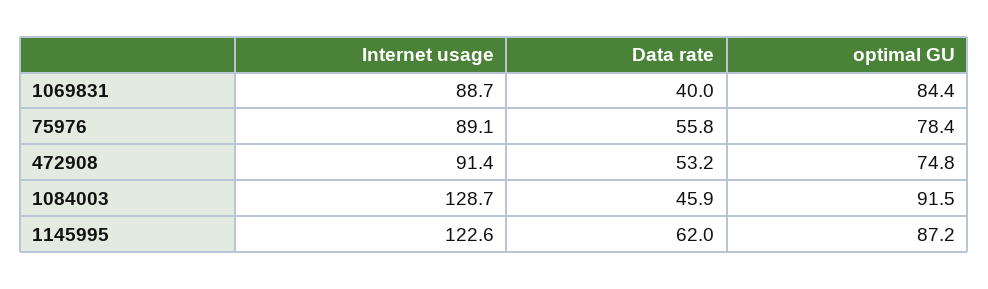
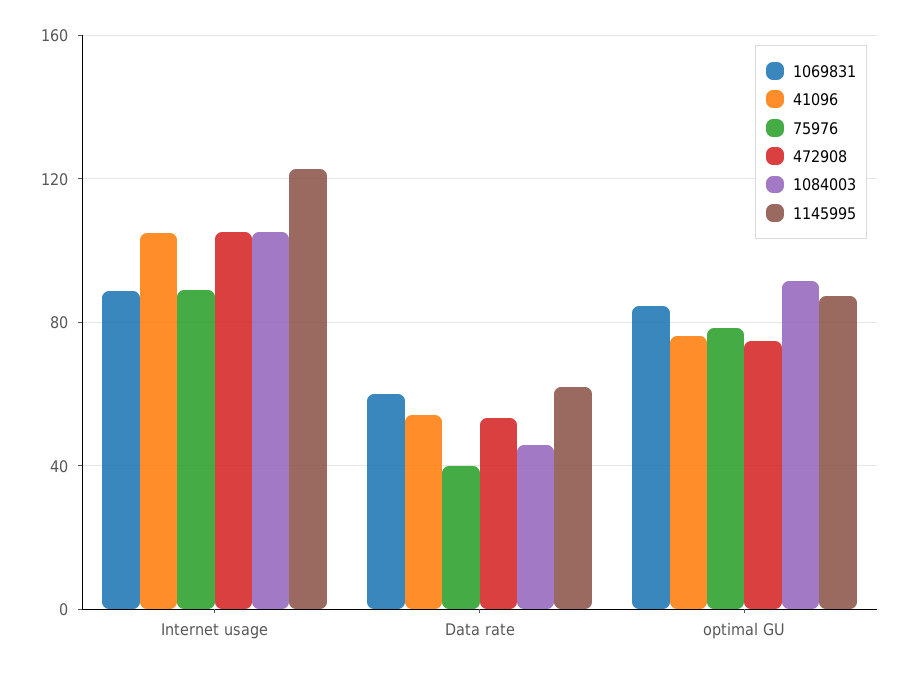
1069831, Data rate: 40 -> 60
75976, Data rate: 55.8 -> 40
472908, Internet usage: 91.4 -> 105
1084003, Internet usage: 128.7 -> 105
41096, Internet usage: none -> 105
41096, Data rate: none -> 55
41096, optimal GU: none -> 75

